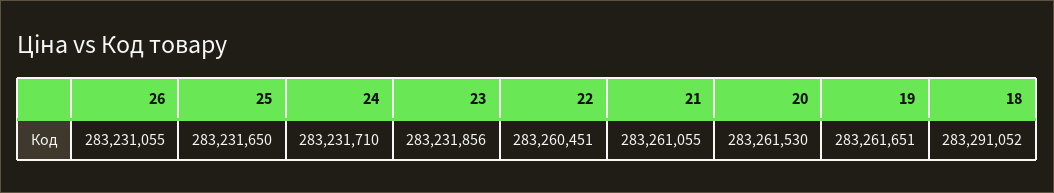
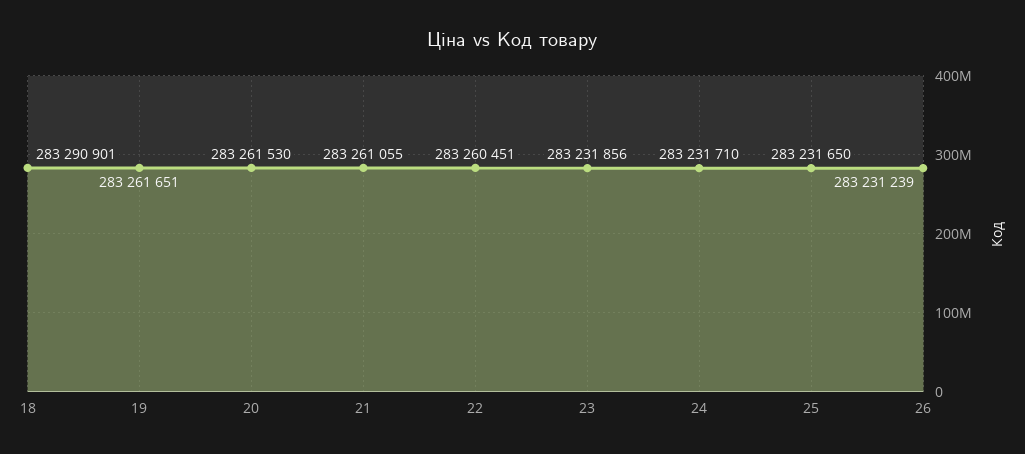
26: 283231055 -> 283231239
18: 283291052 -> 283290901

